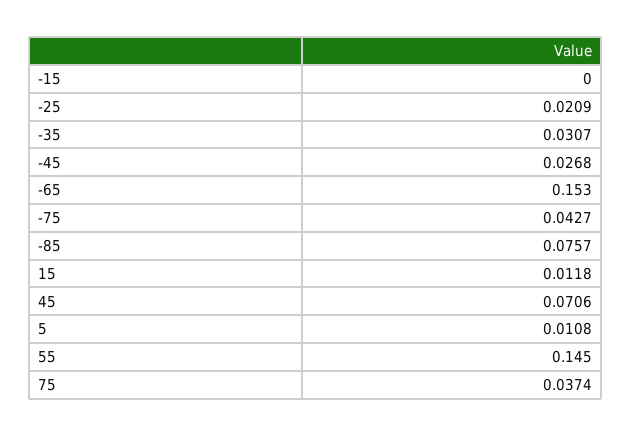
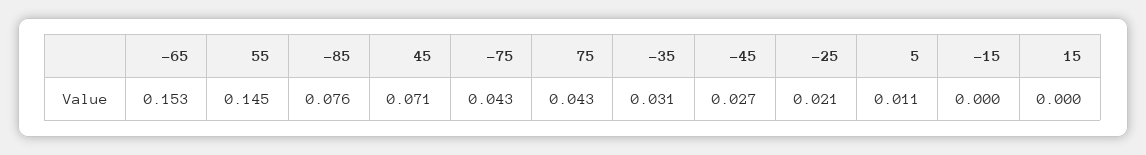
15: 0.0118 -> 0
75: 0.0374 -> 0.043

